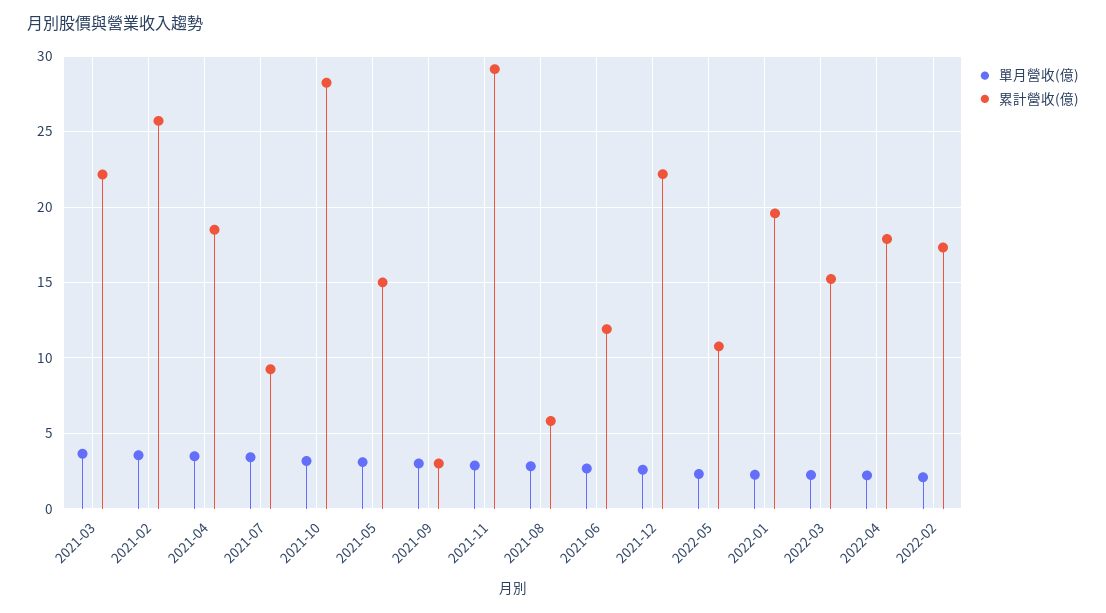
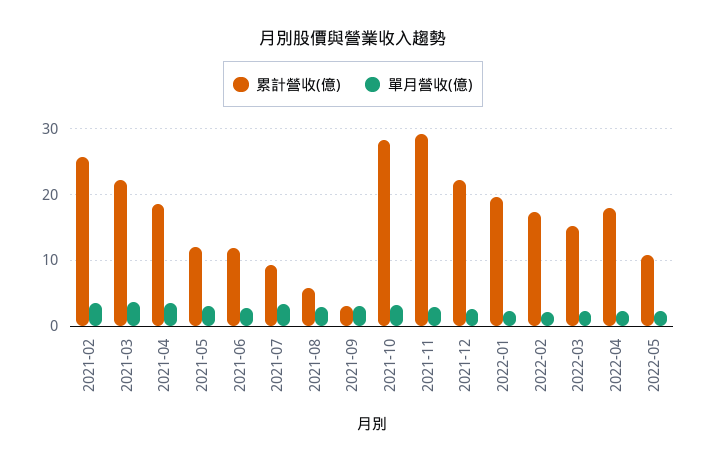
累計營收(億), 2021-05: 15 -> 12

